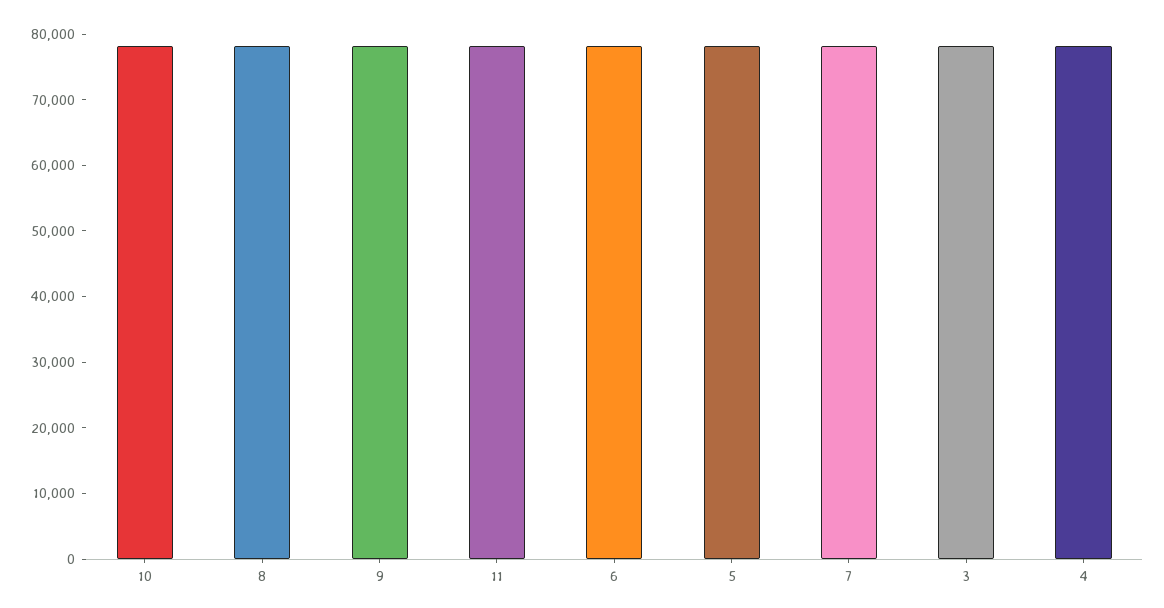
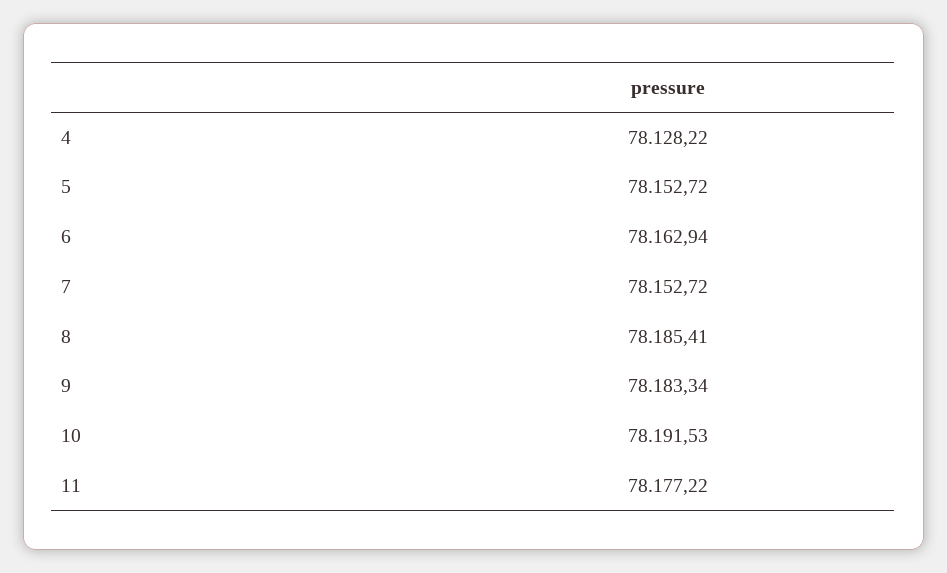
3: 78000 -> none

